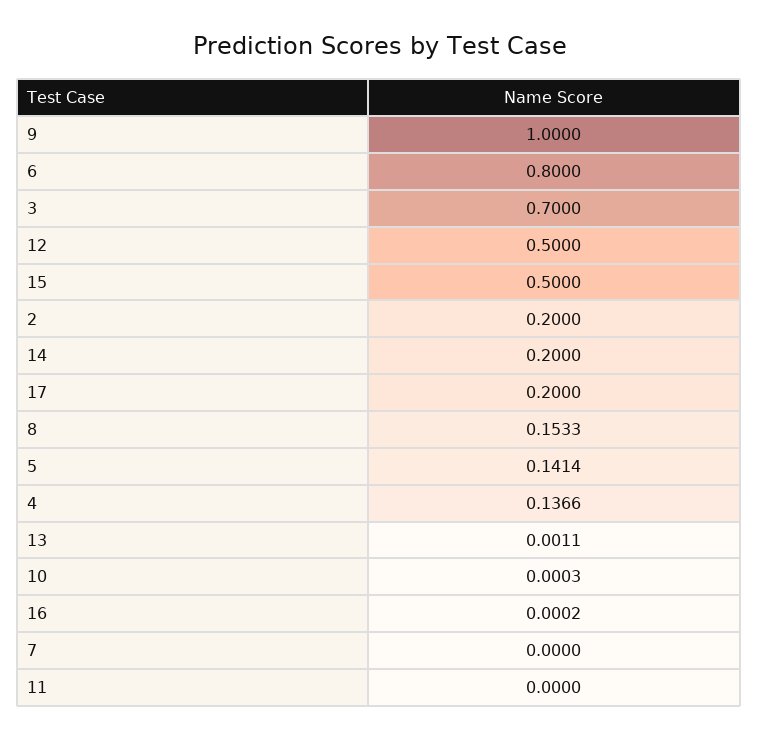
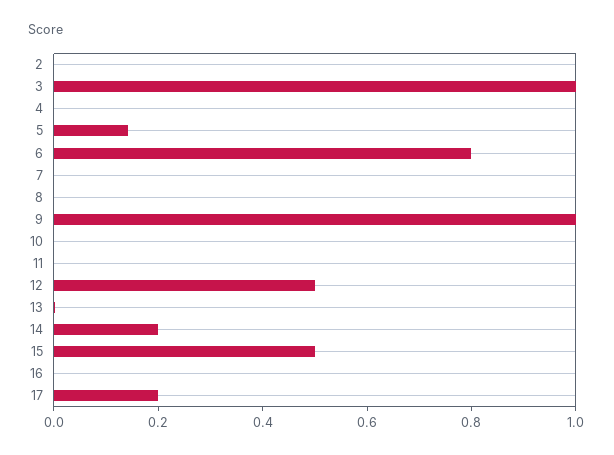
3: 0.7 -> 1
2: 0.2 -> 0
8: 0.1533 -> 0
4: 0.1366 -> 0

